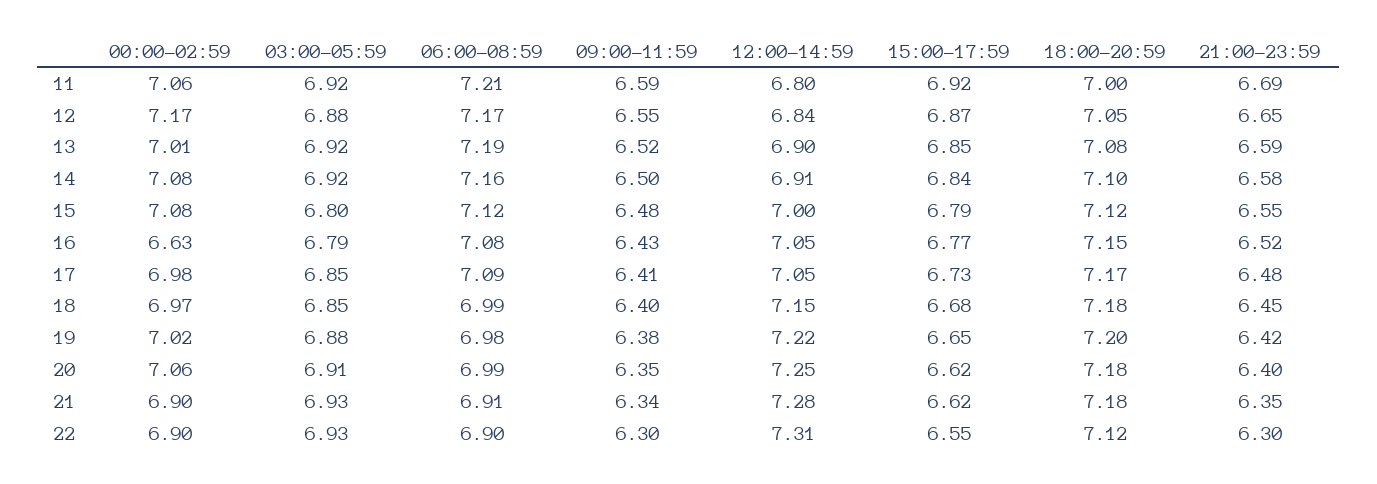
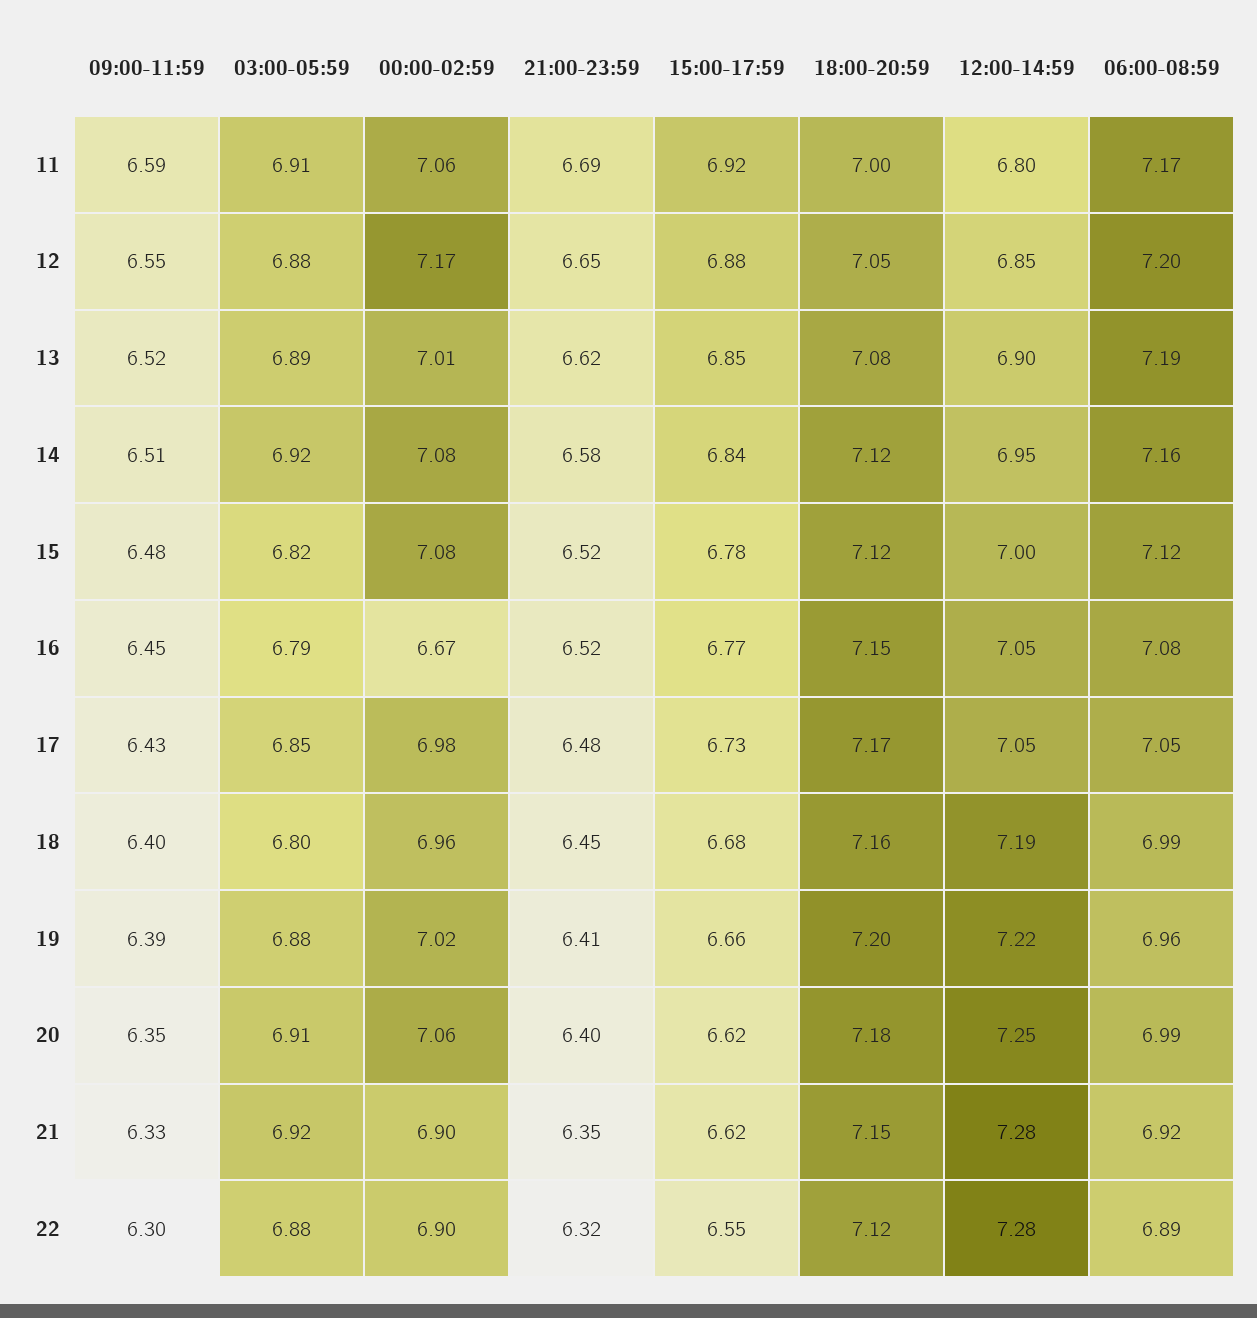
03:00-05:59, 11: 6.92 -> 6.91
06:00-08:59, 11: 7.21 -> 7.17
06:00-08:59, 12: 7.17 -> 7.2
12:00-14:59, 12: 6.84 -> 6.85
15:00-17:59, 12: 6.87 -> 6.88
03:00-05:59, 13: 6.92 -> 6.89
21:00-23:59, 13: 6.59 -> 6.62
09:00-11:59, 14: 6.5 -> 6.51
12:00-14:59, 14: 6.91 -> 6.95
18:00-20:59, 14: 7.1 -> 7.12
03:00-05:59, 15: 6.8 -> 6.82
15:00-17:59, 15: 6.79 -> 6.78
21:00-23:59, 15: 6.55 -> 6.52
00:00-02:59, 16: 6.63 -> 6.67
09:00-11:59, 16: 6.43 -> 6.45
06:00-08:59, 17: 7.09 -> 7.05
09:00-11:59, 17: 6.41 -> 6.43
00:00-02:59, 18: 6.97 -> 6.96
03:00-05:59, 18: 6.85 -> 6.8
12:00-14:59, 18: 7.15 -> 7.19
18:00-20:59, 18: 7.18 -> 7.16
06:00-08:59, 19: 6.98 -> 6.96
09:00-11:59, 19: 6.38 -> 6.39
15:00-17:59, 19: 6.65 -> 6.66
21:00-23:59, 19: 6.42 -> 6.41
03:00-05:59, 21: 6.93 -> 6.92
06:00-08:59, 21: 6.91 -> 6.92
09:00-11:59, 21: 6.34 -> 6.33
18:00-20:59, 21: 7.18 -> 7.15
03:00-05:59, 22: 6.93 -> 6.88
06:00-08:59, 22: 6.9 -> 6.89
12:00-14:59, 22: 7.31 -> 7.28
21:00-23:59, 22: 6.3 -> 6.32

